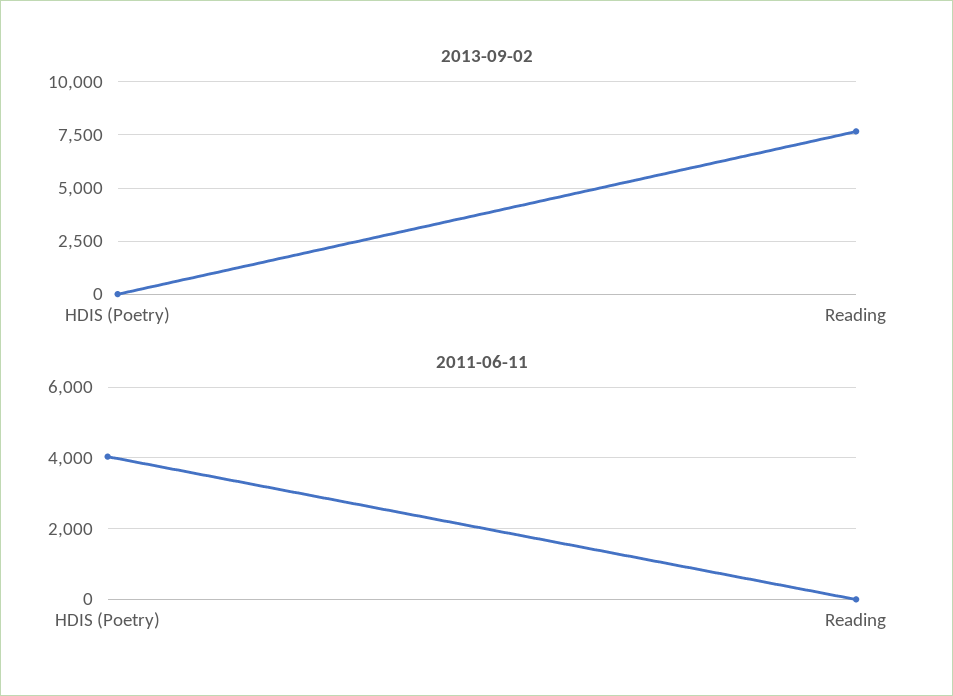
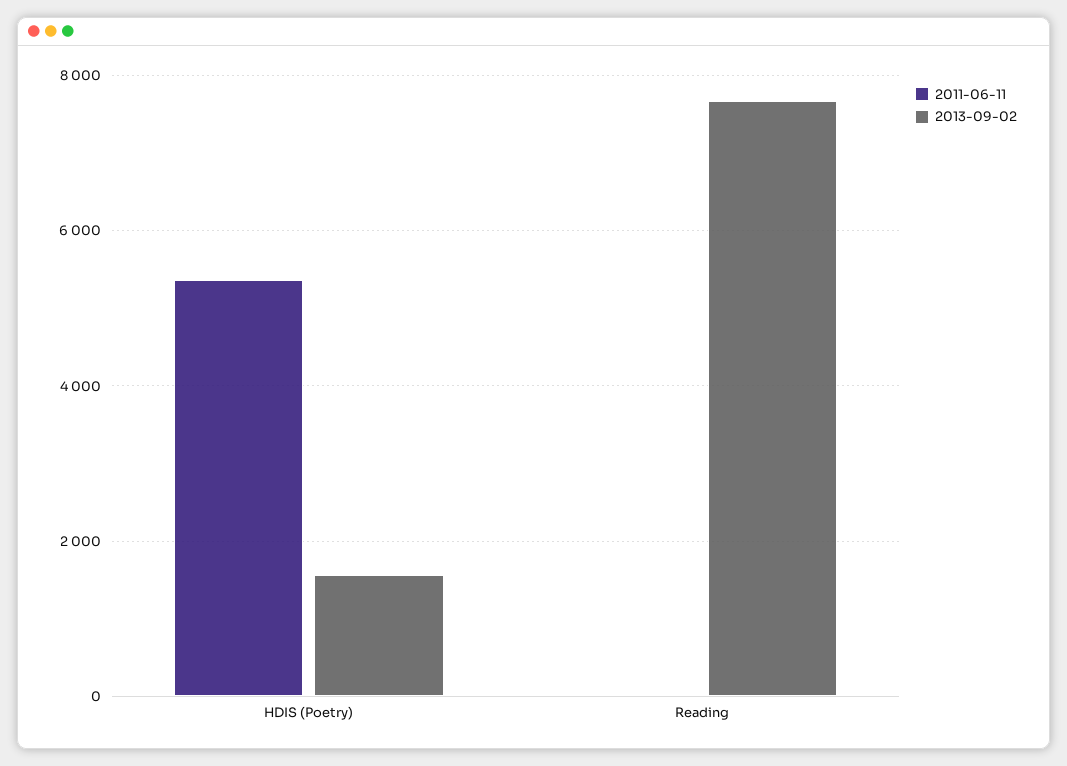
2013-09-02, HDIS (Poetry): 0 -> 1600
2011-06-11, HDIS (Poetry): 4000 -> 5400

